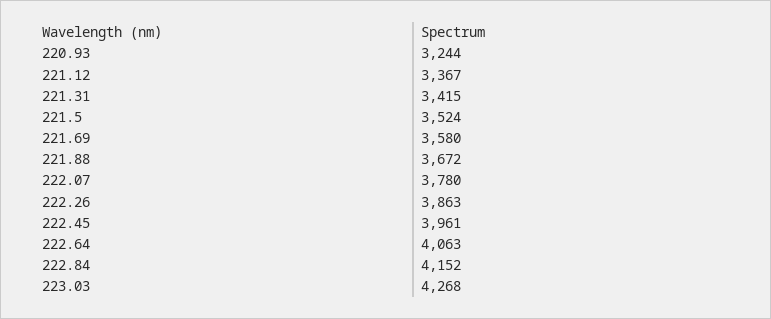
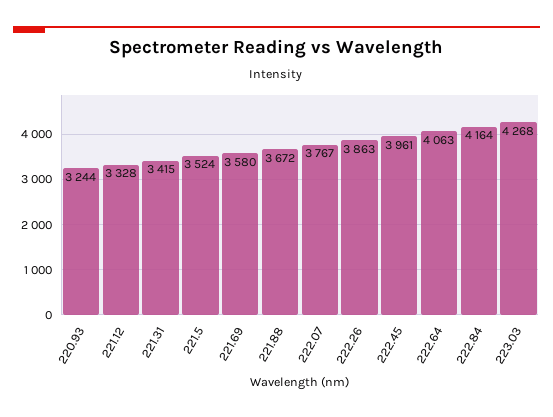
221.12: 3367 -> 3328
222.07: 3780 -> 3767
222.84: 4152 -> 4164

